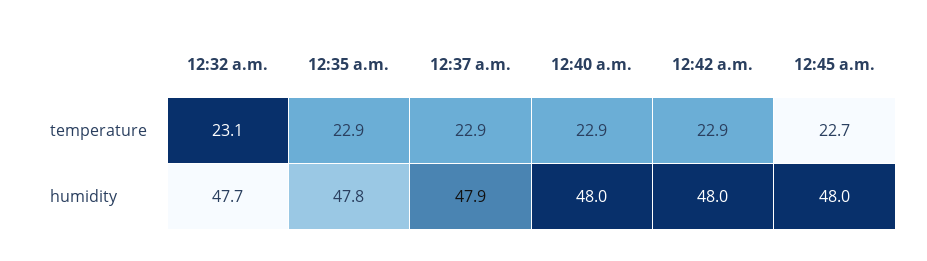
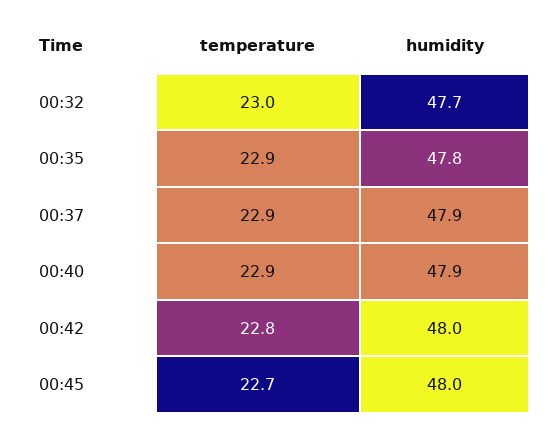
12:32 a.m., temperature: 23.1 -> 23
12:42 a.m., temperature: 22.9 -> 22.8
12:40 a.m., humidity: 48 -> 47.9

